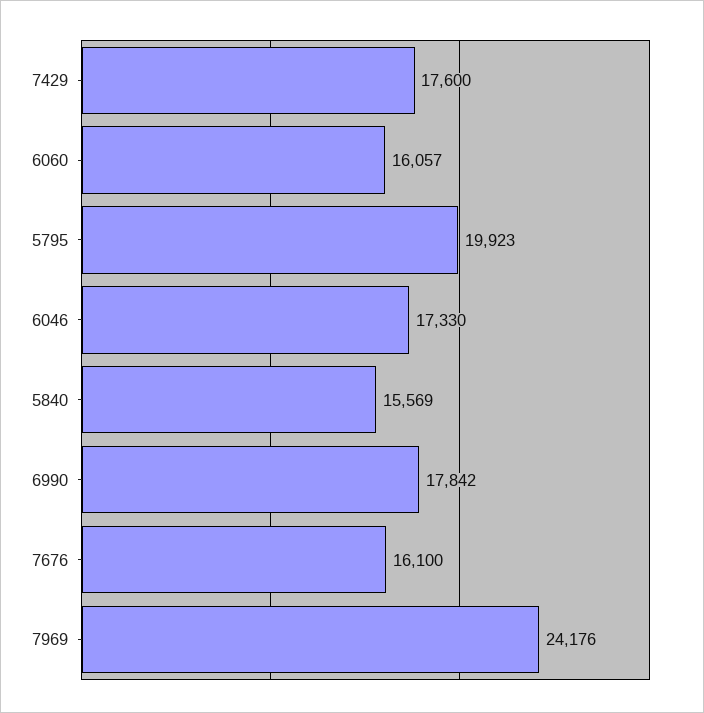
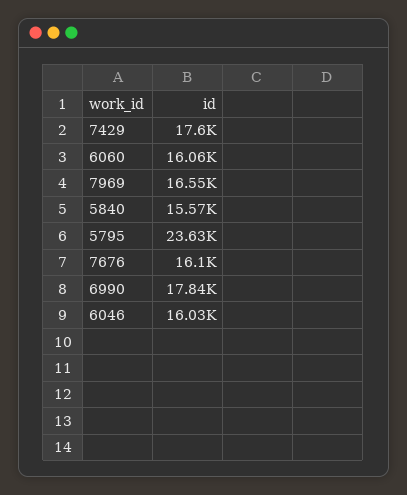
5795: 19923 -> 23630
6046: 17330 -> 16030
7969: 24176 -> 16550

